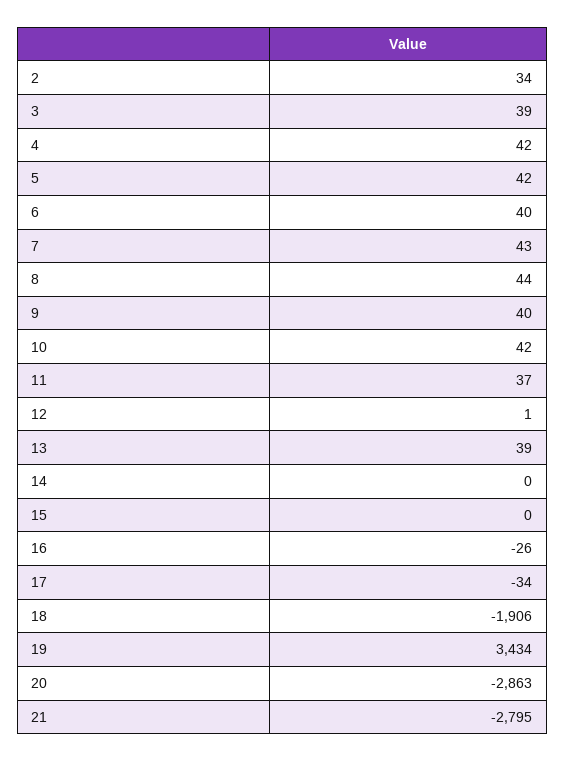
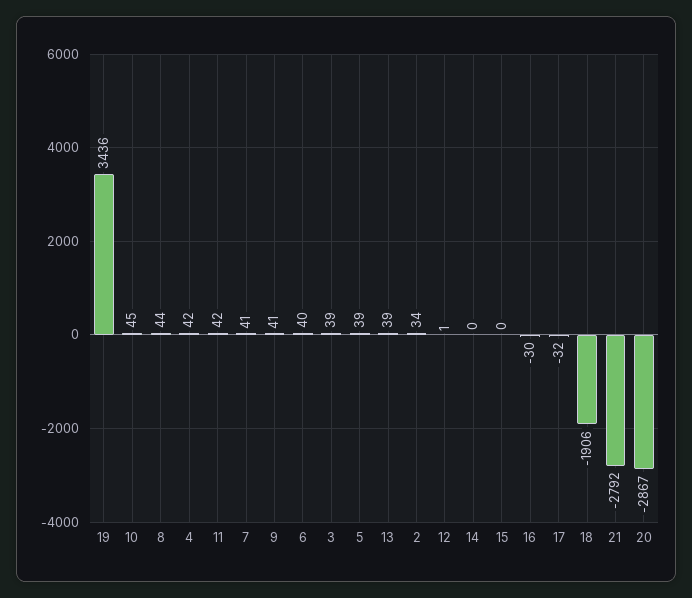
5: 42 -> 39
7: 43 -> 41
9: 40 -> 41
10: 42 -> 45
11: 37 -> 42
16: -26 -> -30
17: -34 -> -32
19: 3434 -> 3436
20: -2863 -> -2867
21: -2795 -> -2792

